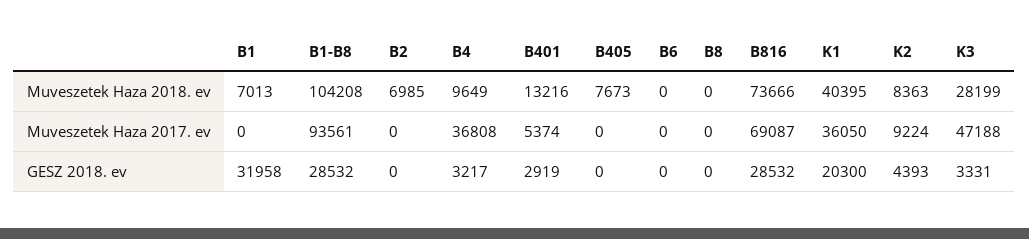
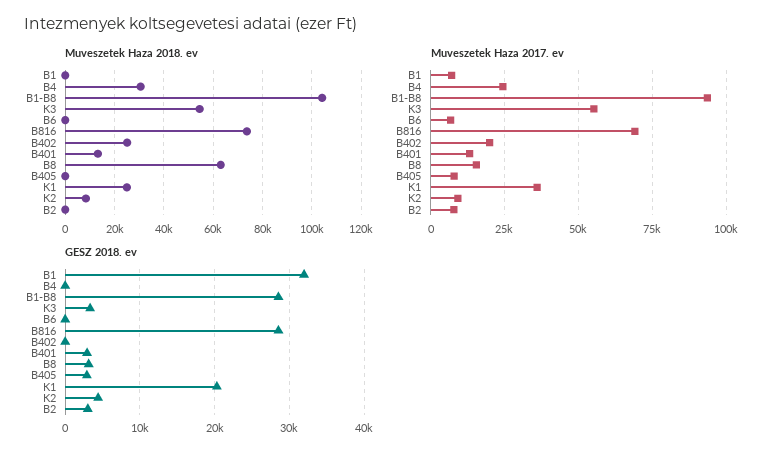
Muveszetek Haza 2018. ev, B1: 7013 -> 0
Muveszetek Haza 2018. ev, B2: 6985 -> 0
Muveszetek Haza 2018. ev, B4: 9649 -> 30000
Muveszetek Haza 2018. ev, B405: 7673 -> 0
Muveszetek Haza 2018. ev, B8: 0 -> 62500
Muveszetek Haza 2018. ev, K1: 40395 -> 25000
Muveszetek Haza 2018. ev, K3: 28199 -> 55000
Muveszetek Haza 2017. ev, B1: 0 -> 7500
Muveszetek Haza 2017. ev, B2: 0 -> 7500
Muveszetek Haza 2017. ev, B4: 36808 -> 25000
Muveszetek Haza 2017. ev, B401: 5374 -> 12500
Muveszetek Haza 2017. ev, B405: 0 -> 7500
Muveszetek Haza 2017. ev, B6: 0 -> 7500
Muveszetek Haza 2017. ev, B8: 0 -> 15000
Muveszetek Haza 2017. ev, K3: 47188 -> 55000
GESZ 2018. ev, B2: 0 -> 3000
GESZ 2018. ev, B4: 3217 -> 0
GESZ 2018. ev, B405: 0 -> 3000
GESZ 2018. ev, B8: 0 -> 3000
Muveszetek Haza 2018. ev, B402: none -> 25000
Muveszetek Haza 2017. ev, B402: none -> 20000
GESZ 2018. ev, B402: none -> 0

